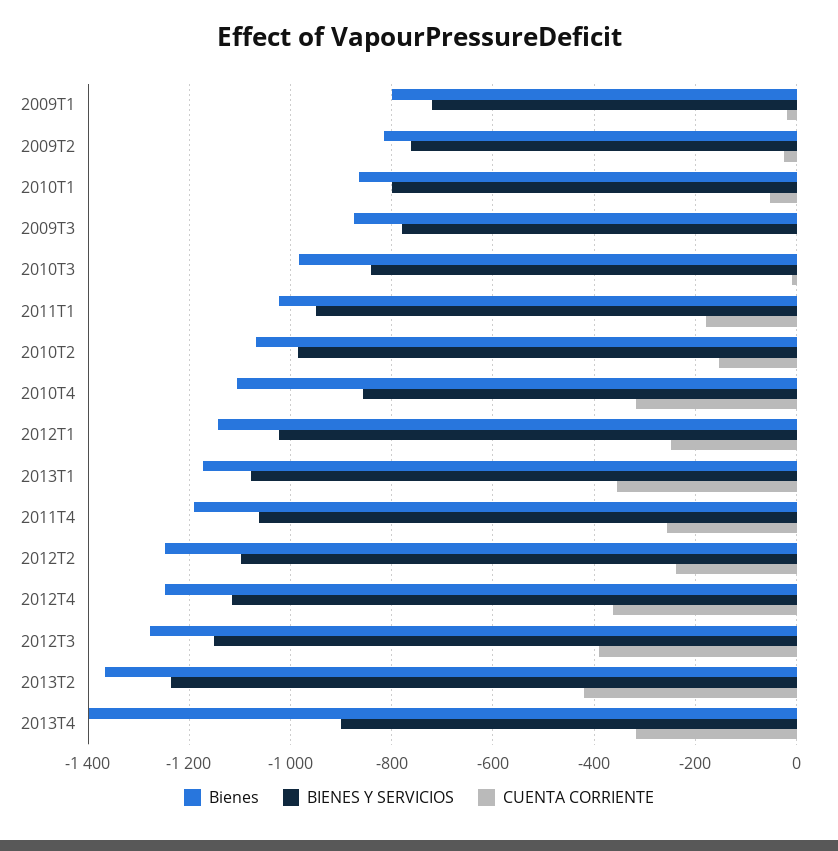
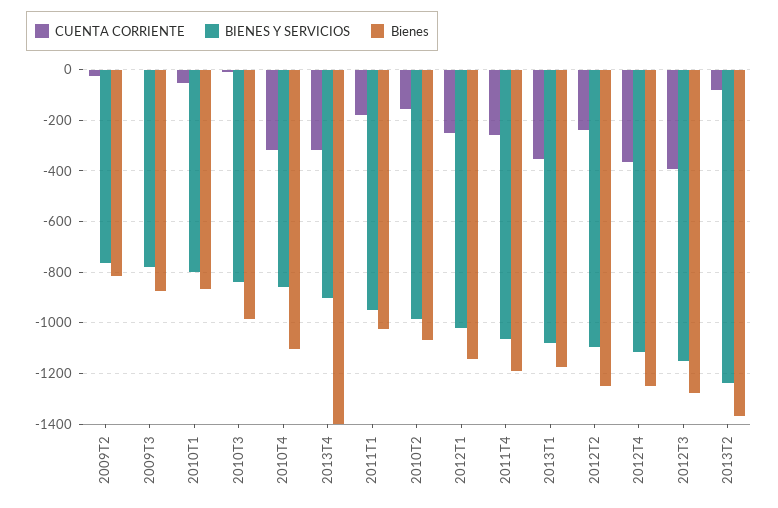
Bienes, 2009T1: -800 -> none
BIENES Y SERVICIOS, 2009T1: -720 -> none
CUENTA CORRIENTE, 2009T1: -20 -> none
CUENTA CORRIENTE, 2013T2: -420 -> -75

